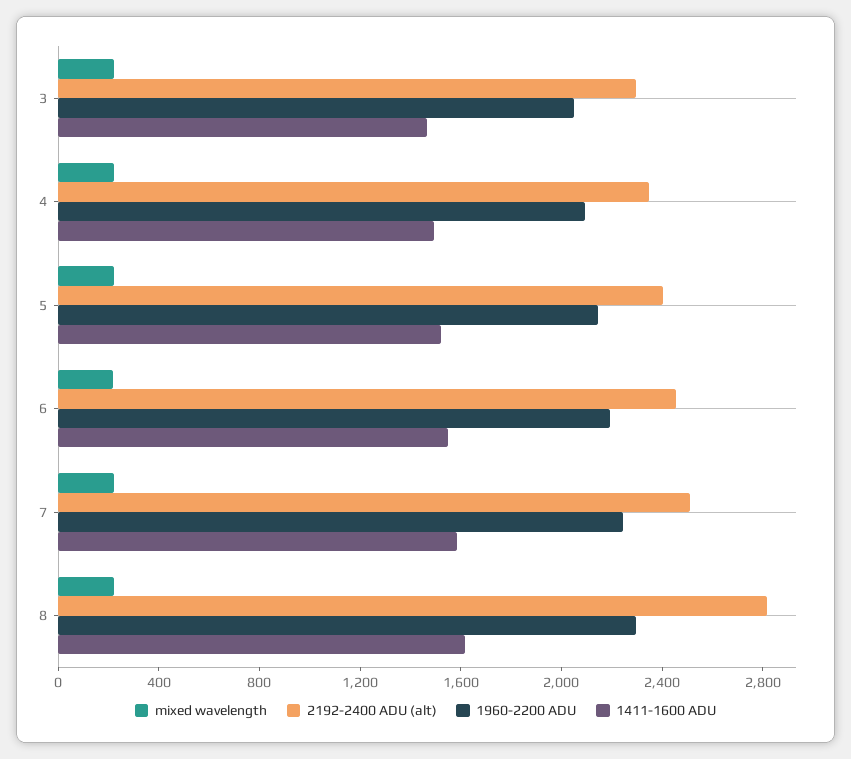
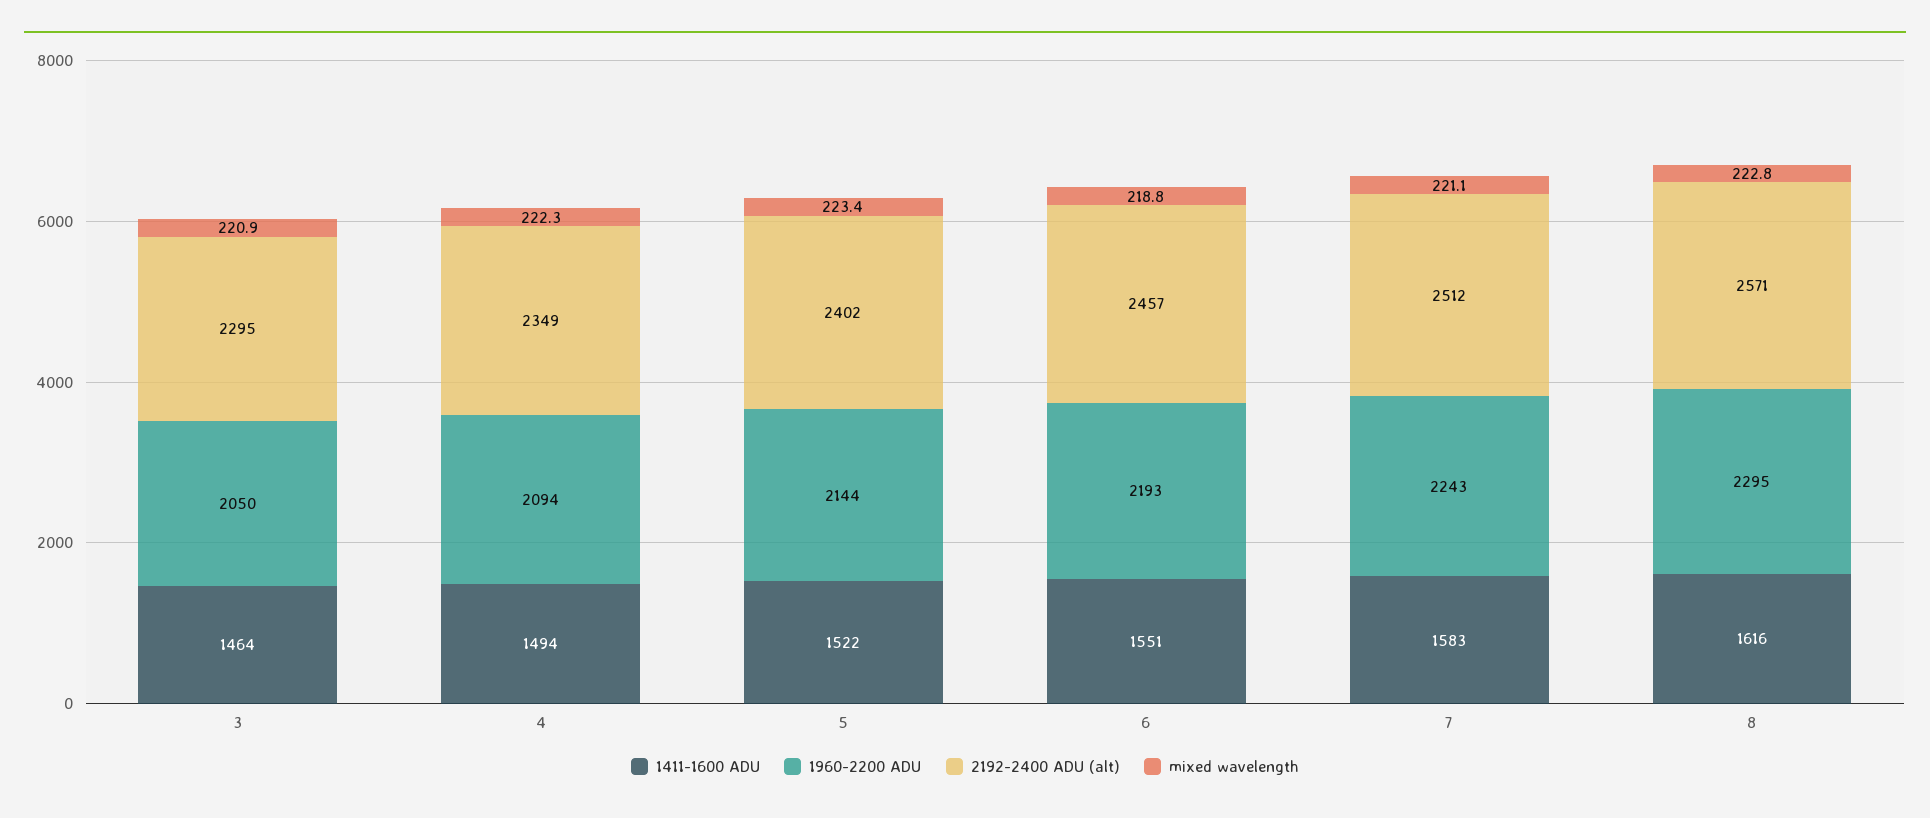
2192-2400 ADU (alt), 8: 2800 -> 2571

